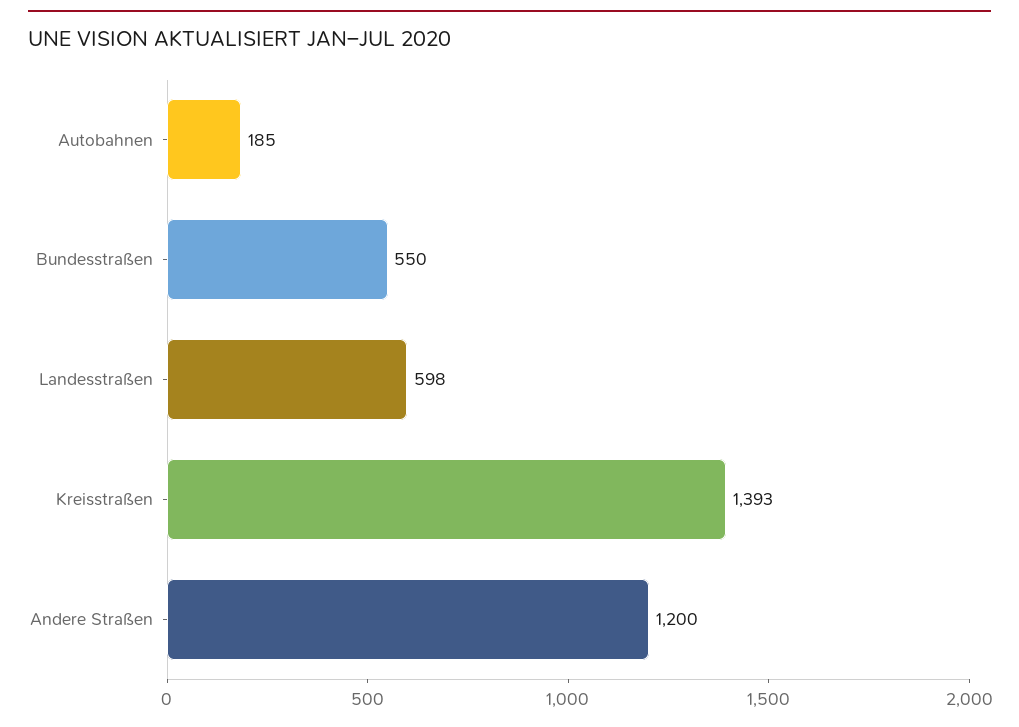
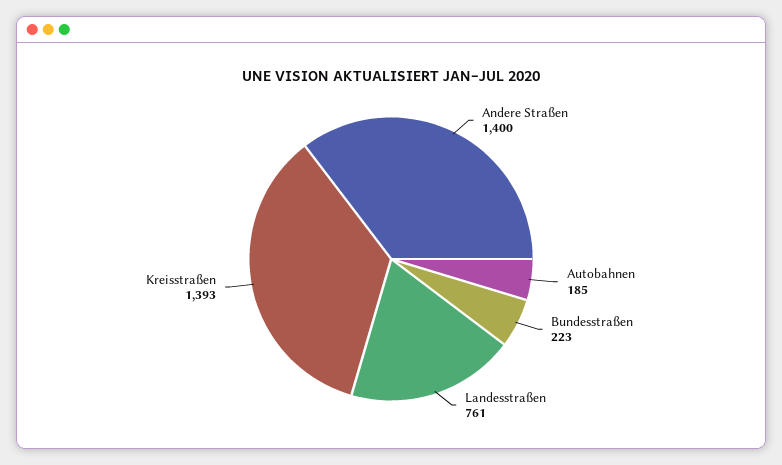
Bundesstraßen: 550 -> 223
Landesstraßen: 598 -> 761
Andere Straßen: 1200 -> 1400

